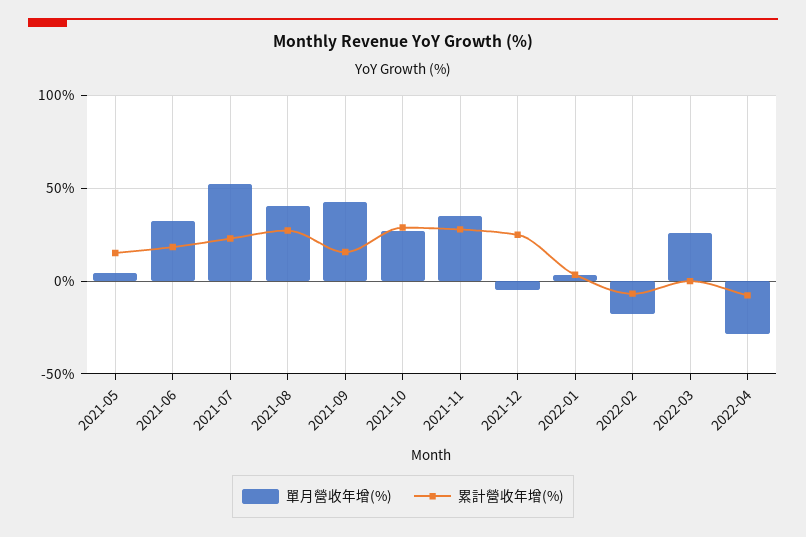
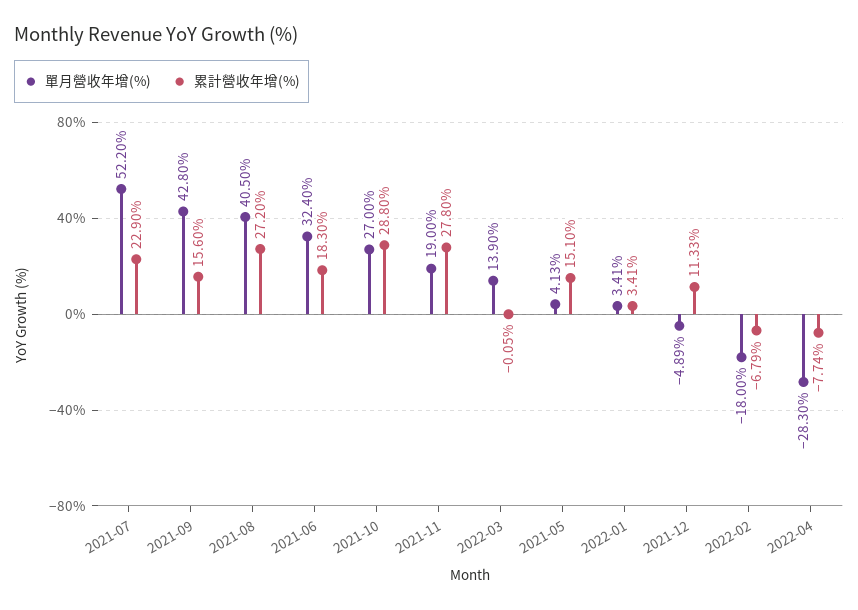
單月營收年增(%), 2021-11: 35 -> 19
累計營收年增(%), 2021-12: 25 -> 11.33
單月營收年增(%), 2022-03: 25 -> 13.9

